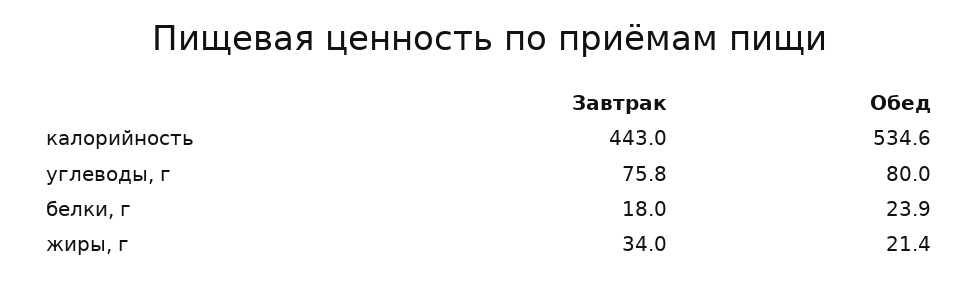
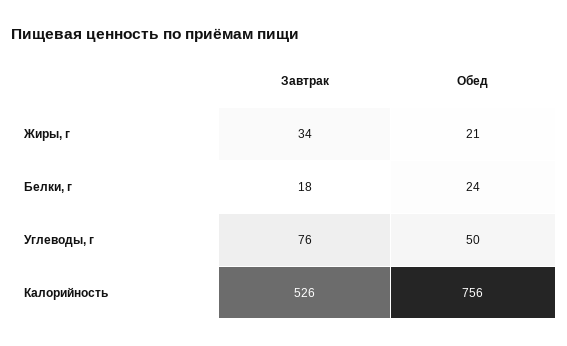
Завтрак, калорийность: 443 -> 526
Обед, калорийность: 534.6 -> 756
Обед, углеводы, г: 80 -> 50

